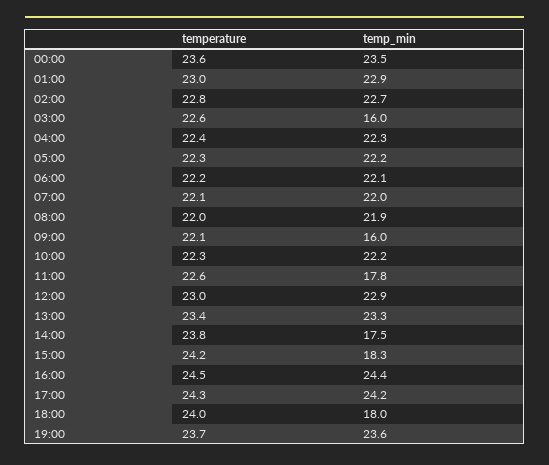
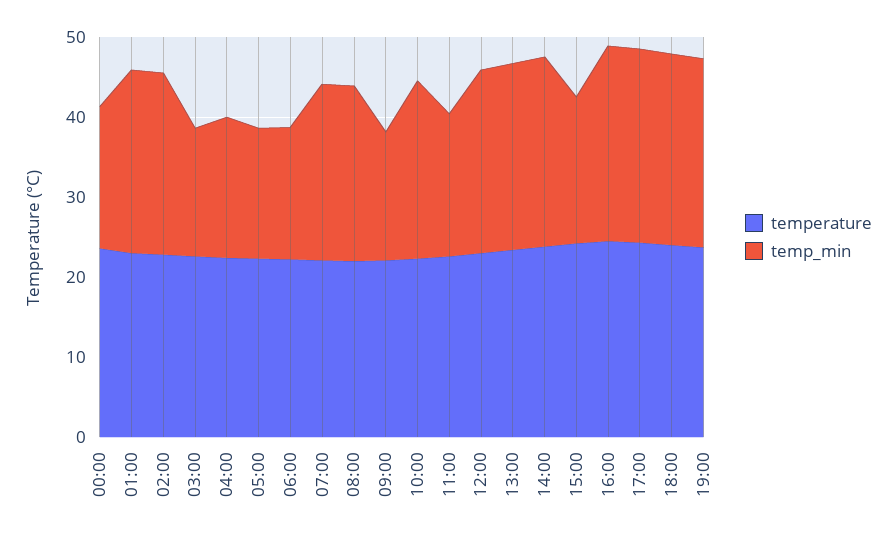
temp_min, 00:00: 23.5 -> 18
temp_min, 04:00: 22.3 -> 18
temp_min, 05:00: 22.2 -> 16
temp_min, 06:00: 22.1 -> 16
temp_min, 14:00: 17.5 -> 24
temp_min, 18:00: 18 -> 24

